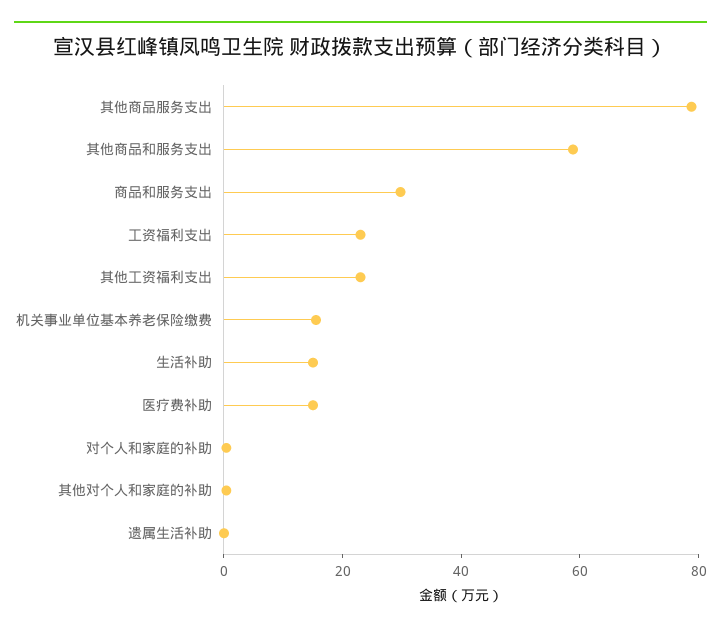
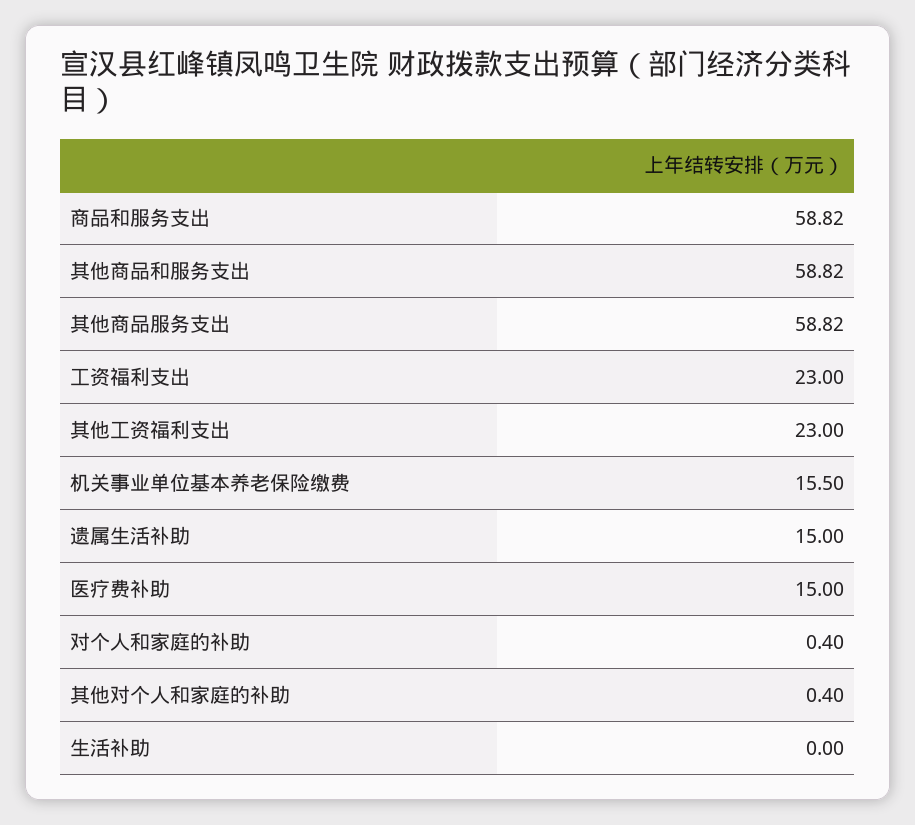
其他商品服务支出: 80 -> 58.82
商品和服务支出: 30 -> 58.82
生活补助: 15 -> 0
遗属生活补助: 0 -> 15

